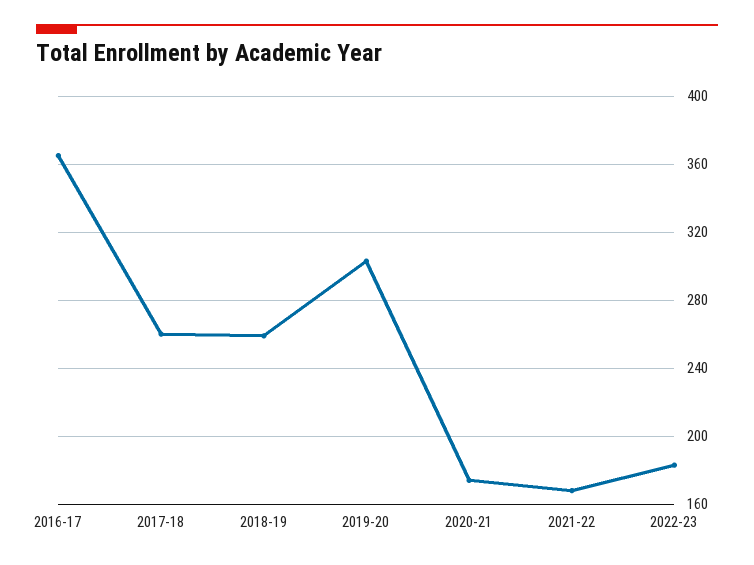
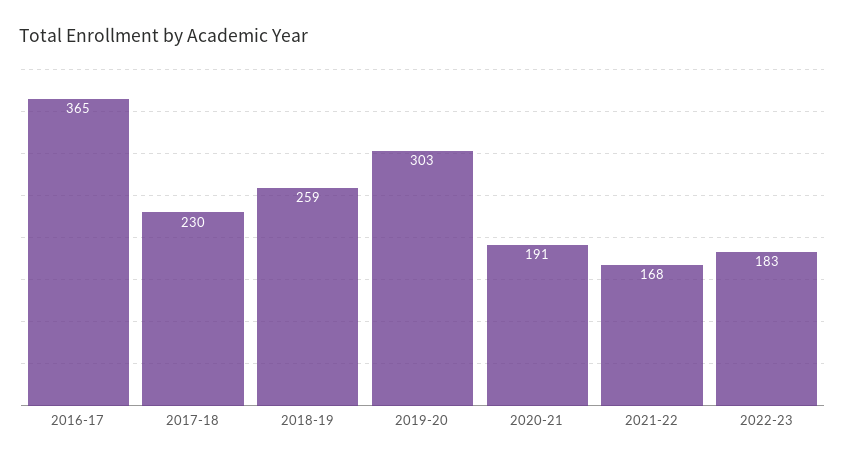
2017-18: 260 -> 230
2020-21: 175 -> 191

